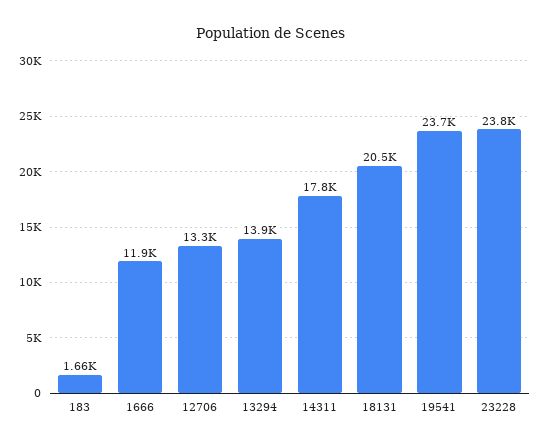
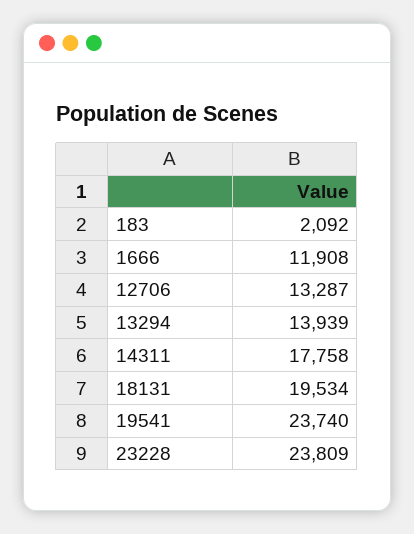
183: 1660 -> 2092
18131: 20500 -> 19534

